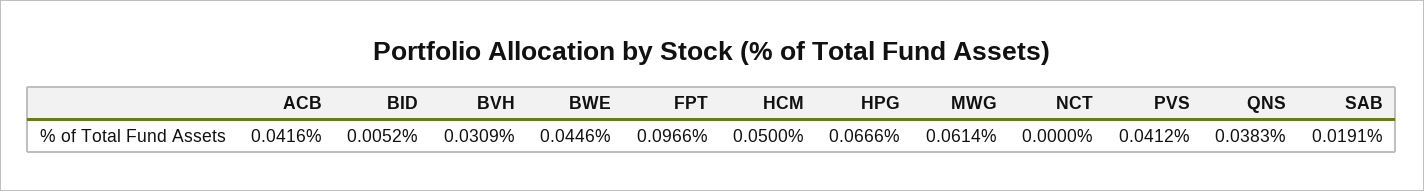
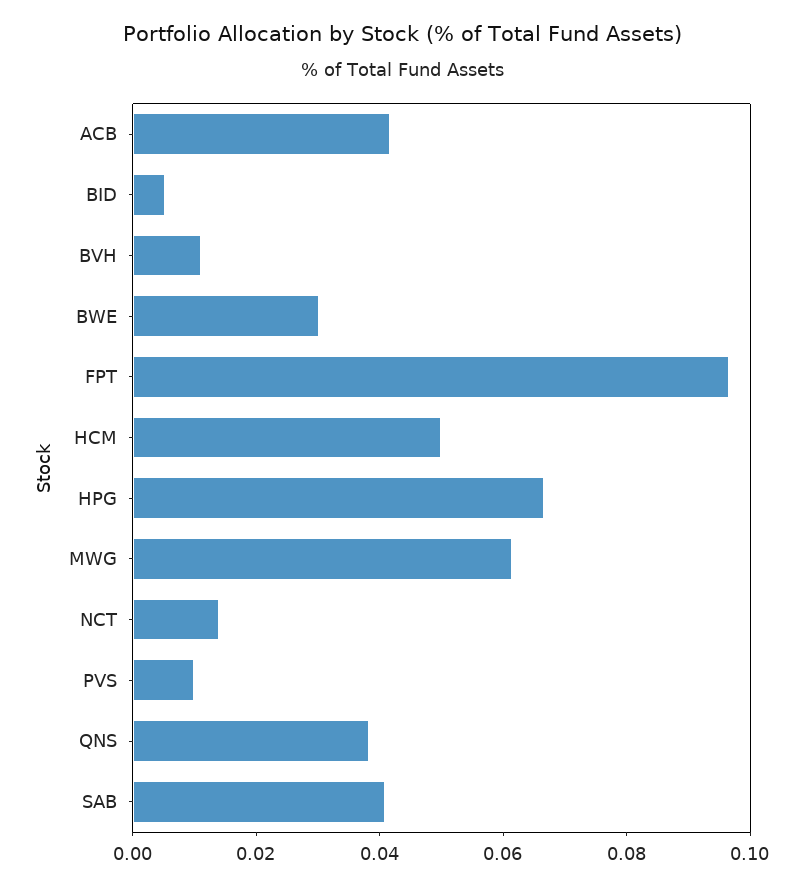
BVH: 0.0309 -> 0.01
BWE: 0.0446 -> 0.03
NCT: 0 -> 0.015
PVS: 0.0412 -> 0.01
SAB: 0.0191 -> 0.04

